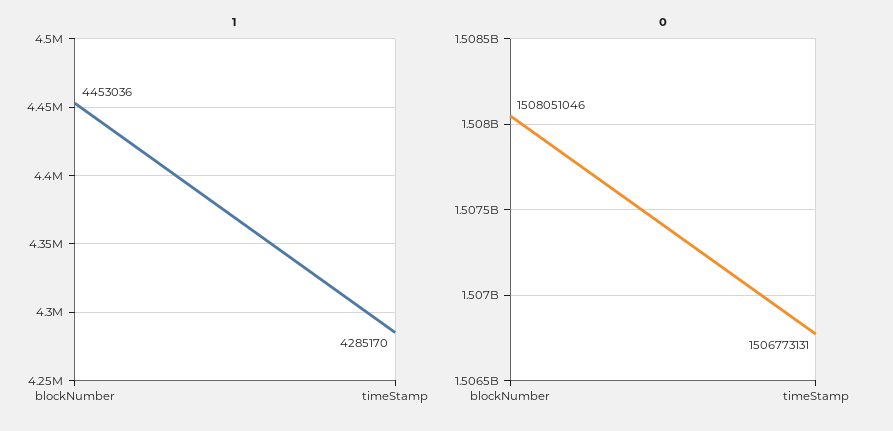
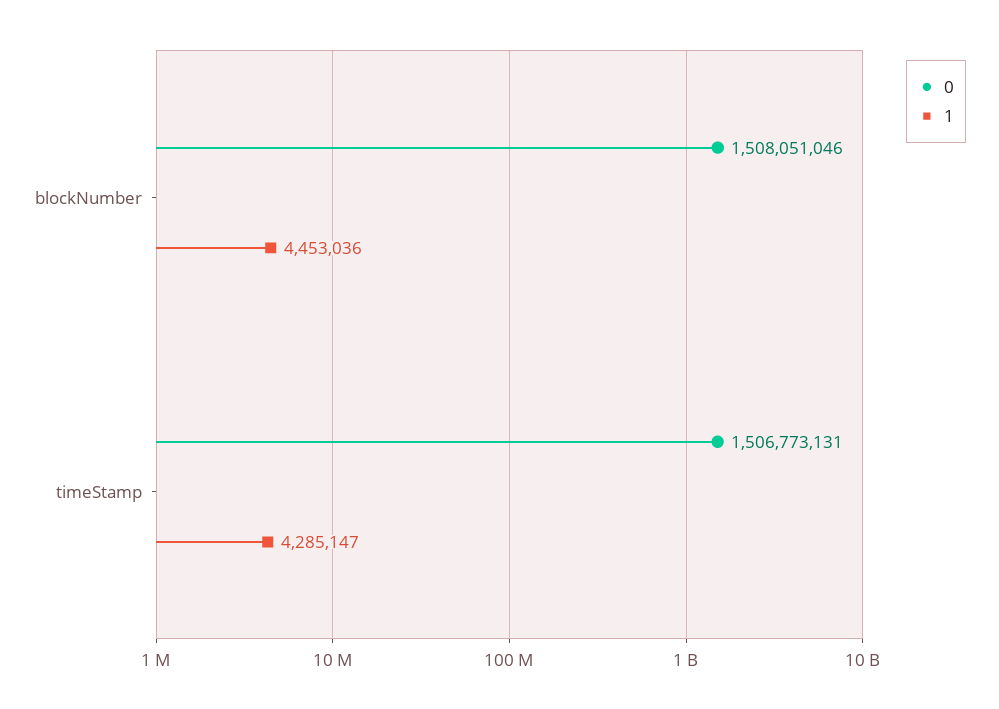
1, timeStamp: 4285170 -> 4285147

